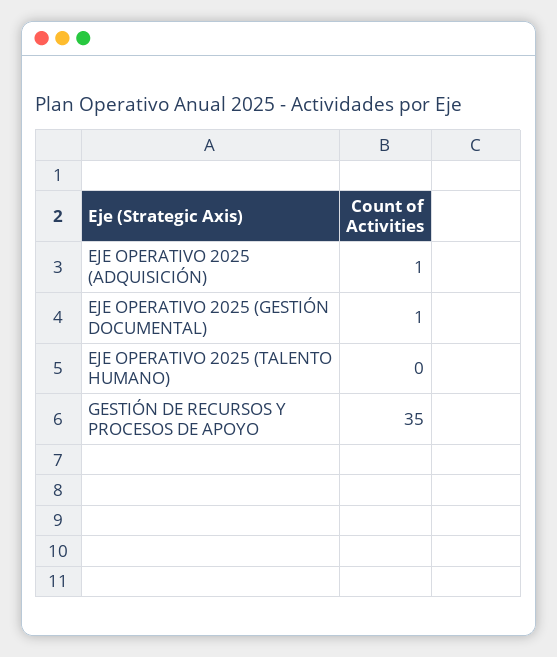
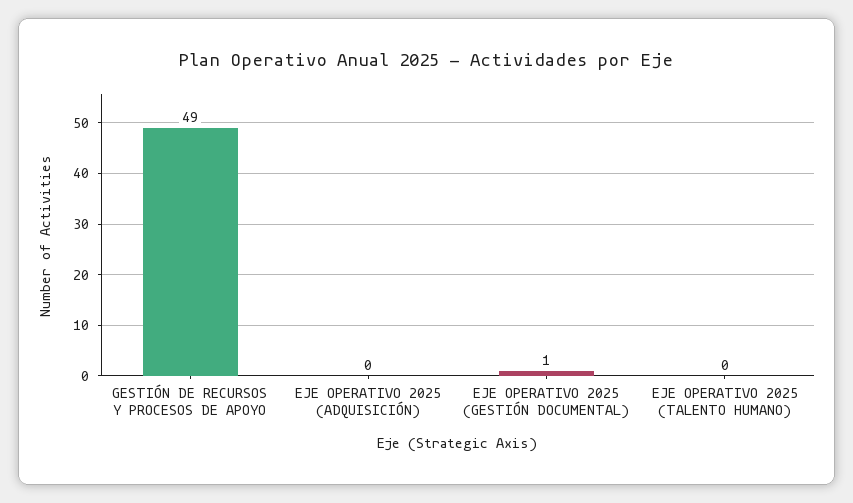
EJE OPERATIVO 2025 (ADQUISICIÓN): 1 -> 0
GESTIÓN DE RECURSOS Y PROCESOS DE APOYO: 35 -> 49

